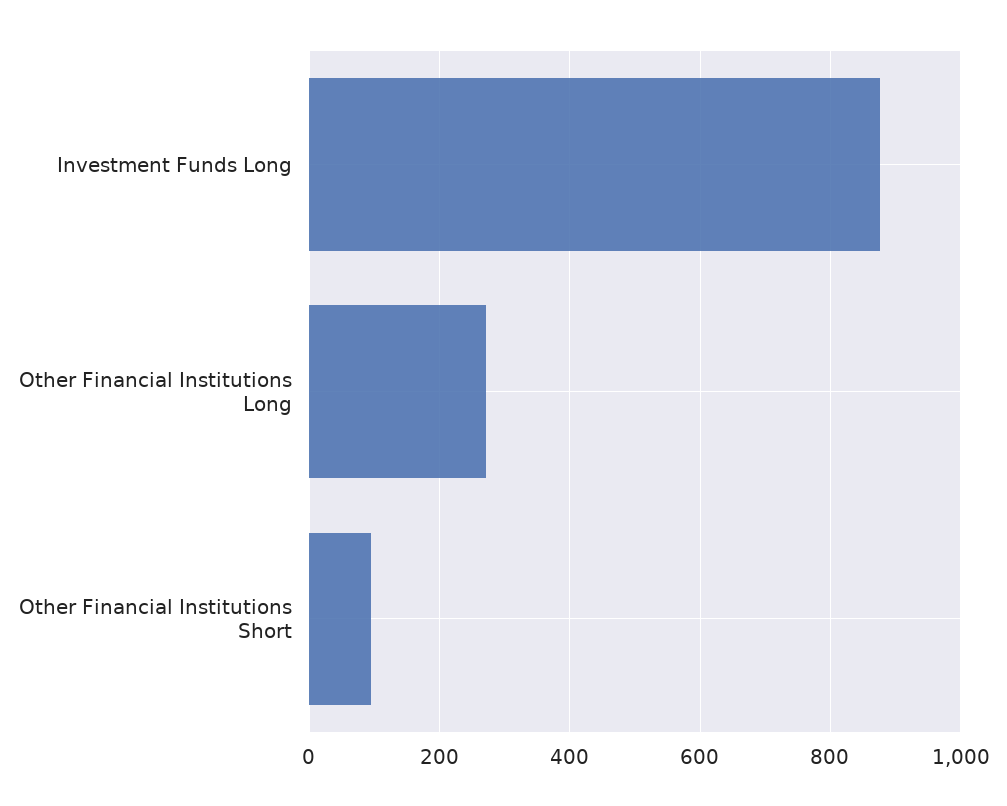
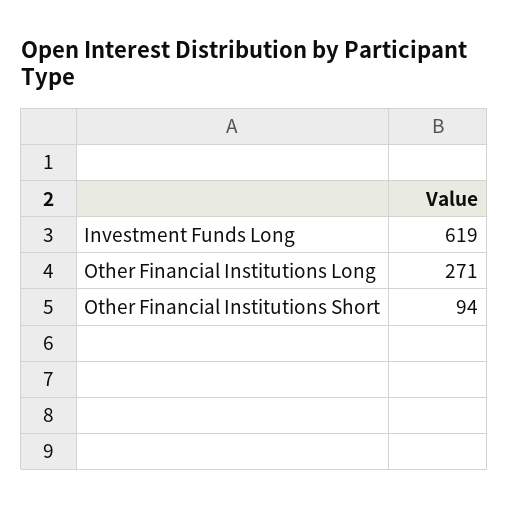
Investment Funds Long: 880 -> 619

